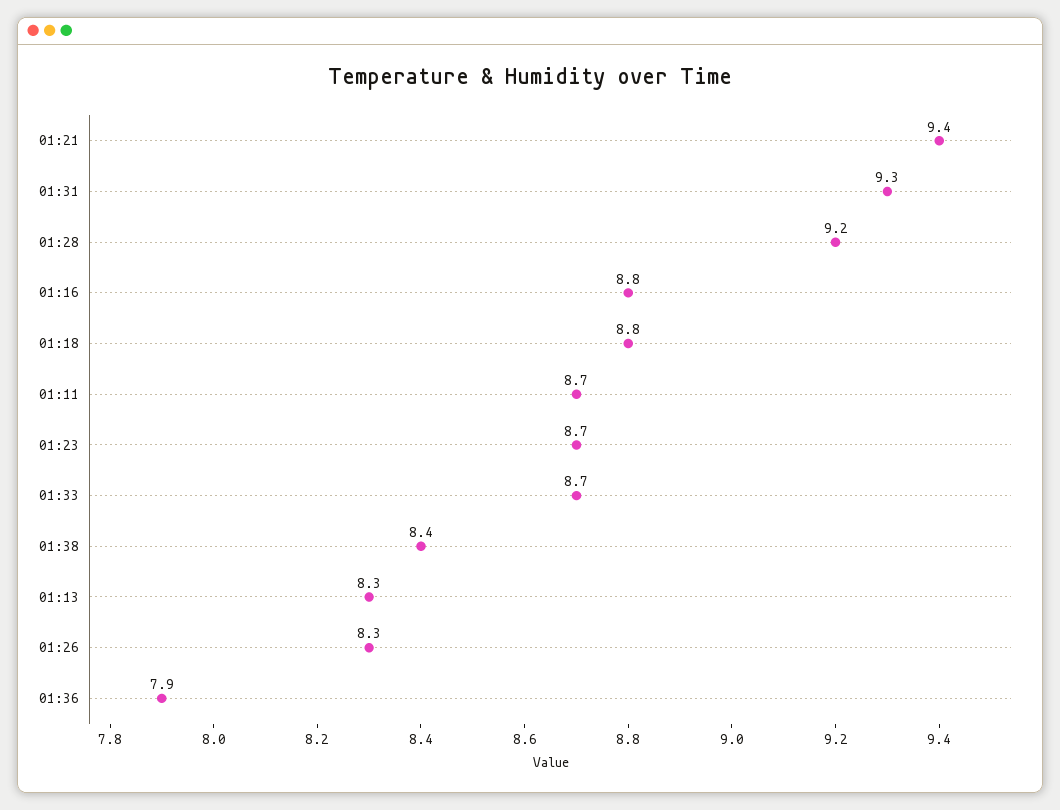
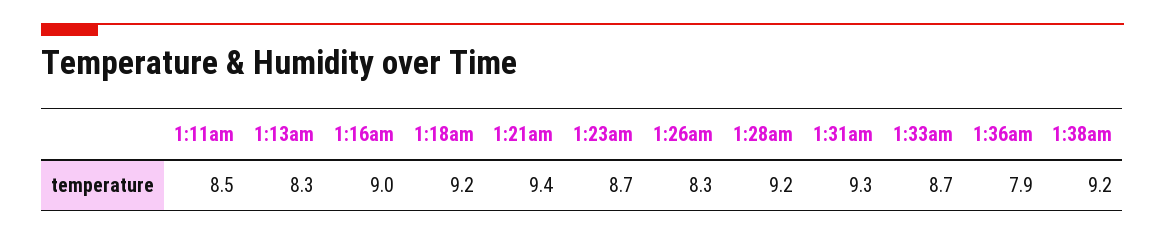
01:16: 8.8 -> 9
01:18: 8.8 -> 9.2
01:11: 8.7 -> 8.5
01:38: 8.4 -> 9.2

